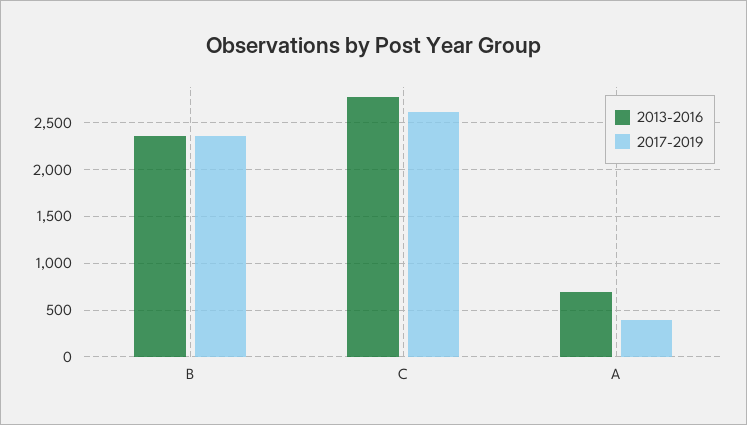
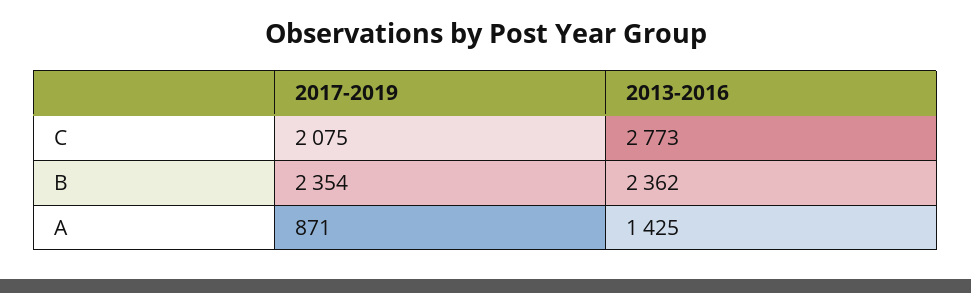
2017-2019, C: 2600 -> 2075
2013-2016, A: 700 -> 1425
2017-2019, A: 400 -> 871

